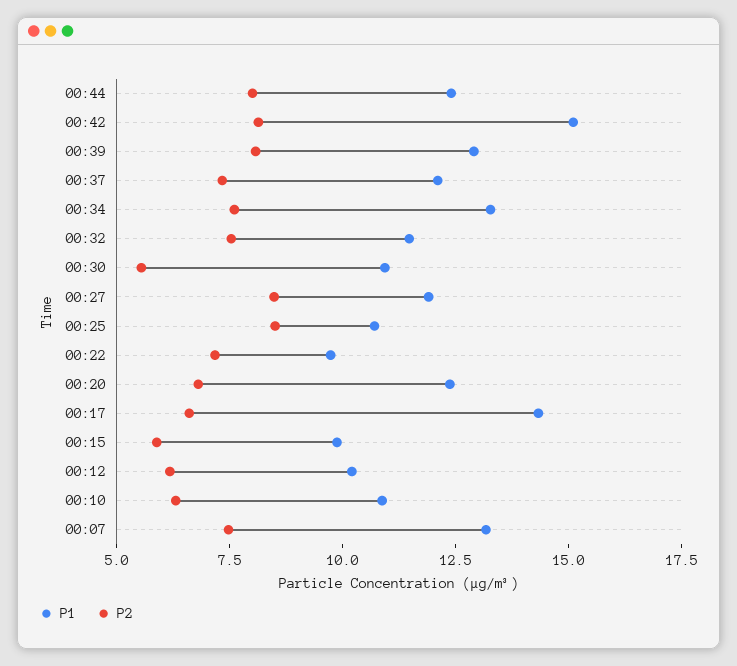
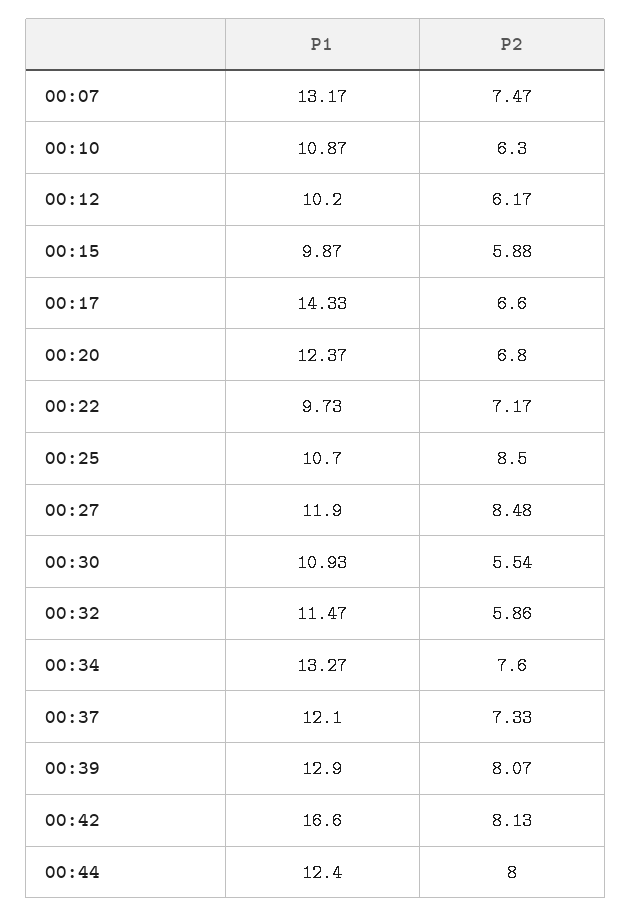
P1, 00:42: 15 -> 16.6
P2, 00:32: 7.5 -> 5.86

